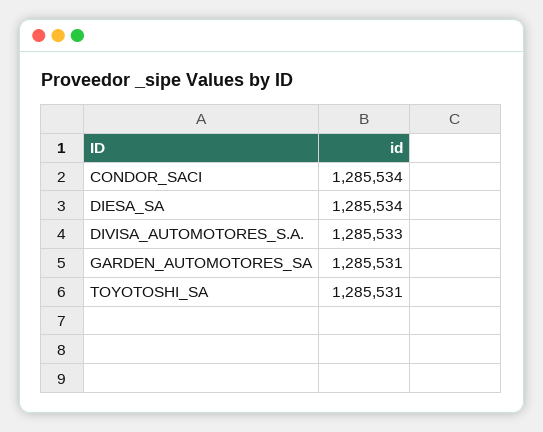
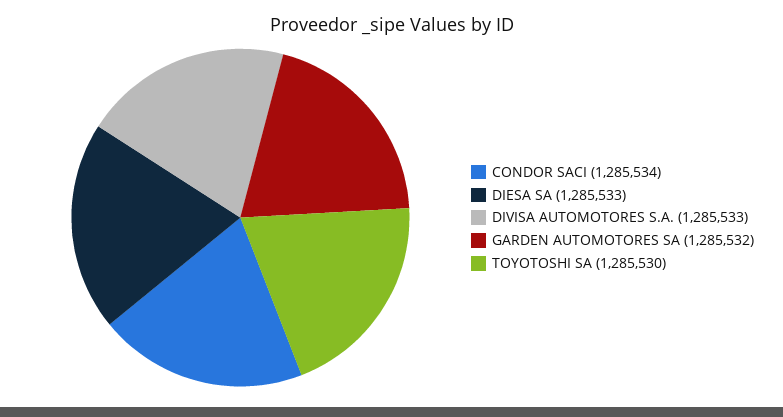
DIESA_SA: 1285534 -> 1285533
GARDEN_AUTOMOTORES_SA: 1285531 -> 1285532
TOYOTOSHI_SA: 1285531 -> 1285530

